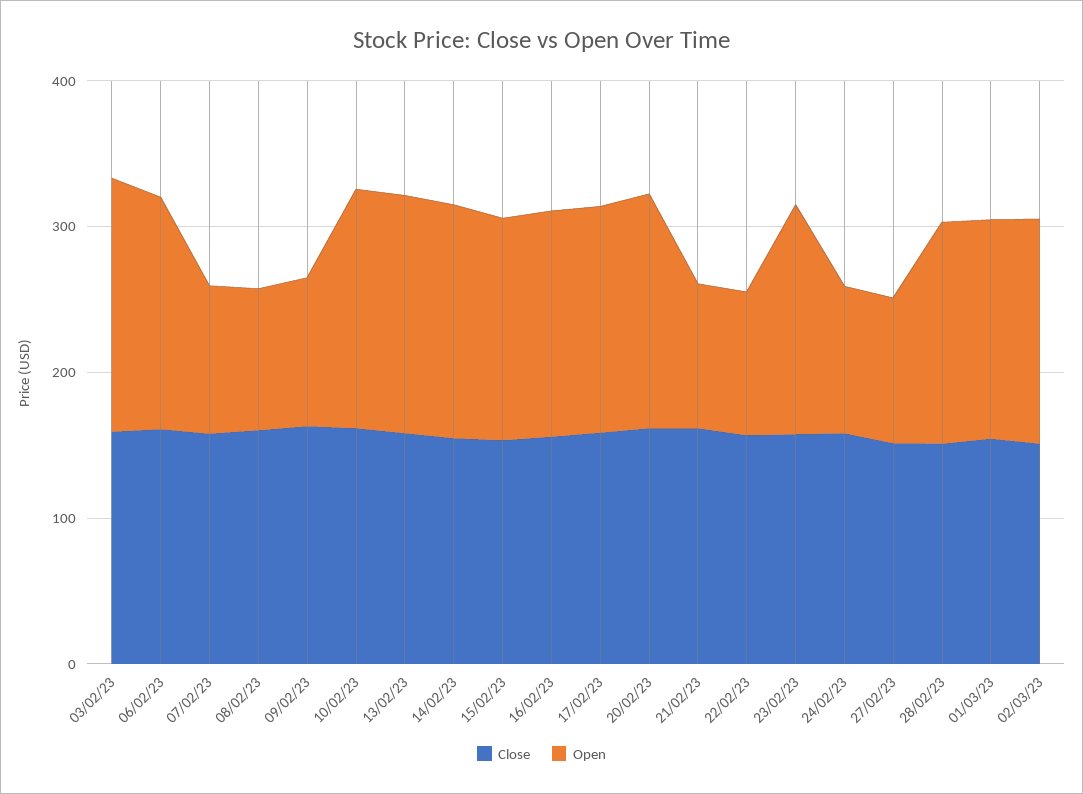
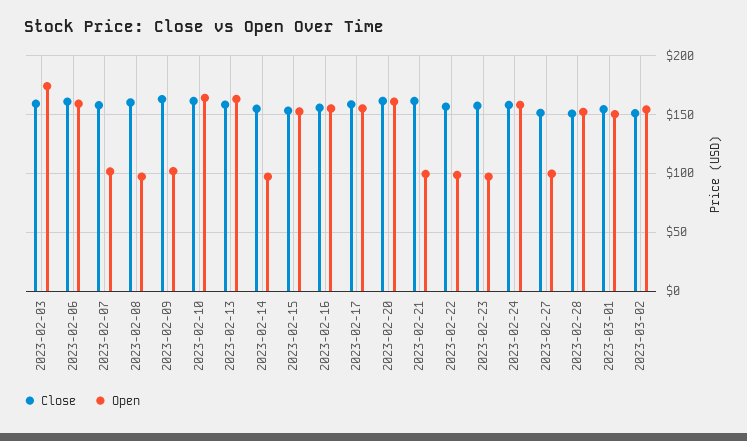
Open, 14/02/23: 160 -> 100
Open, 23/02/23: 160 -> 100
Open, 24/02/23: 100 -> 160

